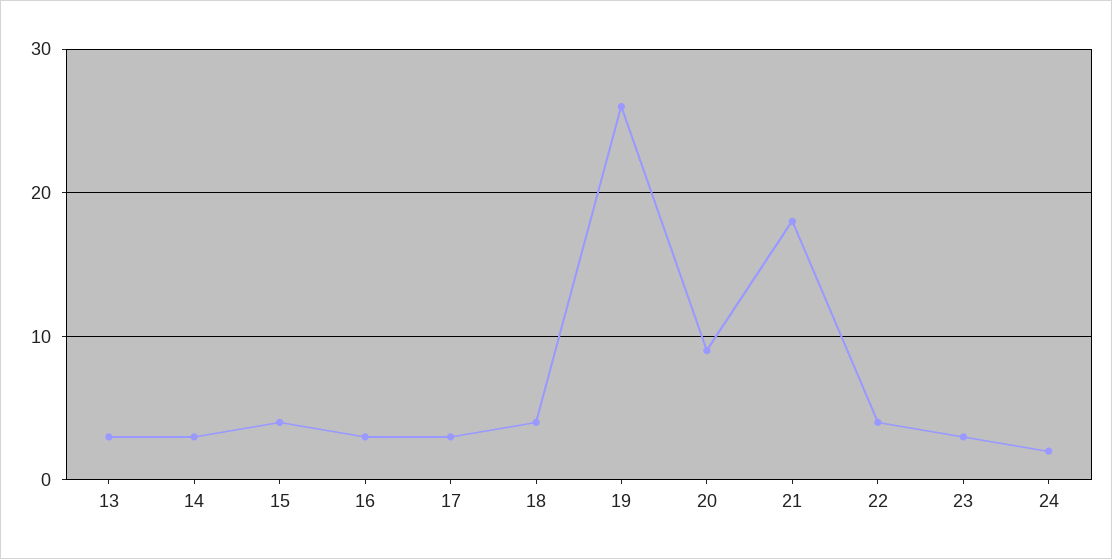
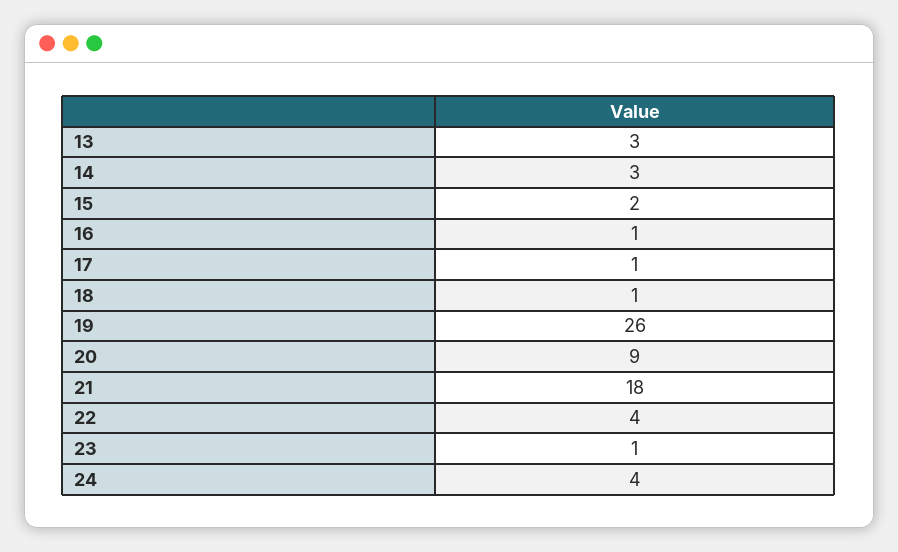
15: 4 -> 2
16: 3 -> 1
17: 3 -> 1
18: 4 -> 1
23: 3 -> 1
24: 2 -> 4

